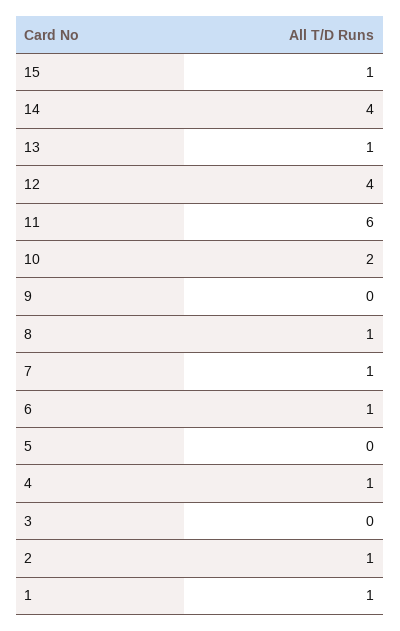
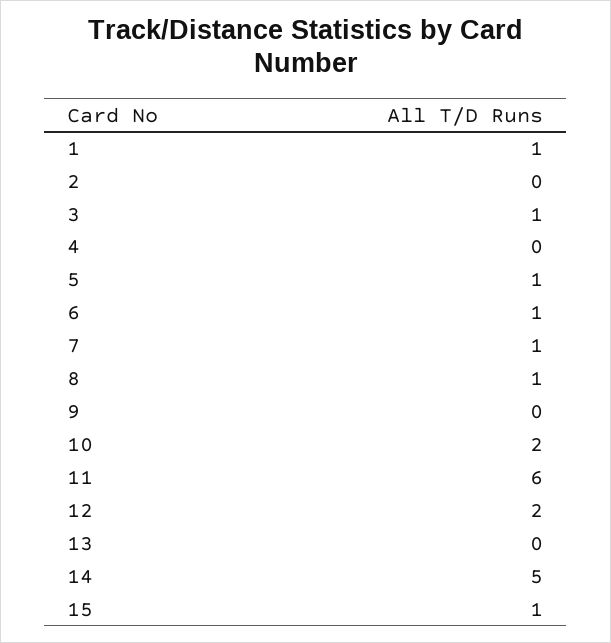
14: 4 -> 5
13: 1 -> 0
12: 4 -> 2
5: 0 -> 1
4: 1 -> 0
3: 0 -> 1
2: 1 -> 0

